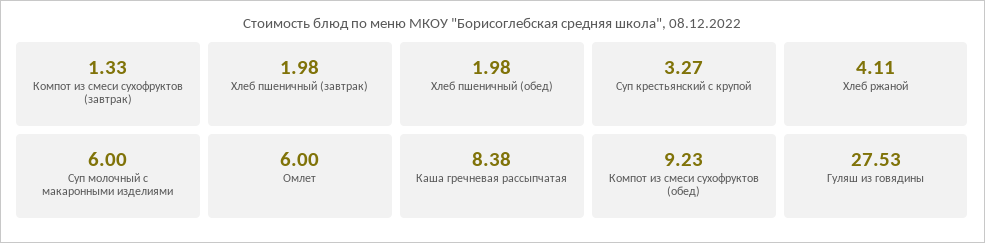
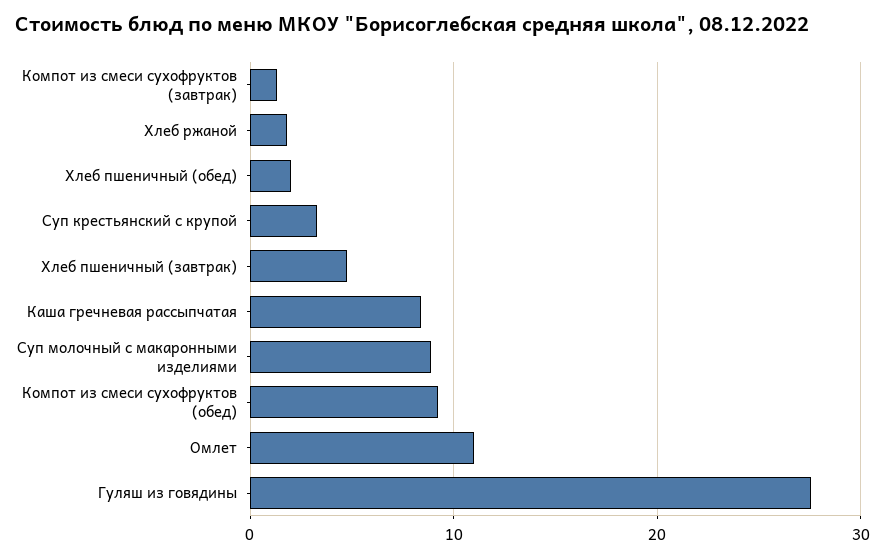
Хлеб пшеничный (завтрак): 1.98 -> 5
Хлеб ржаной: 4.11 -> 2
Суп молочный с макаронными изделиями: 6 -> 9
Омлет: 6 -> 11

